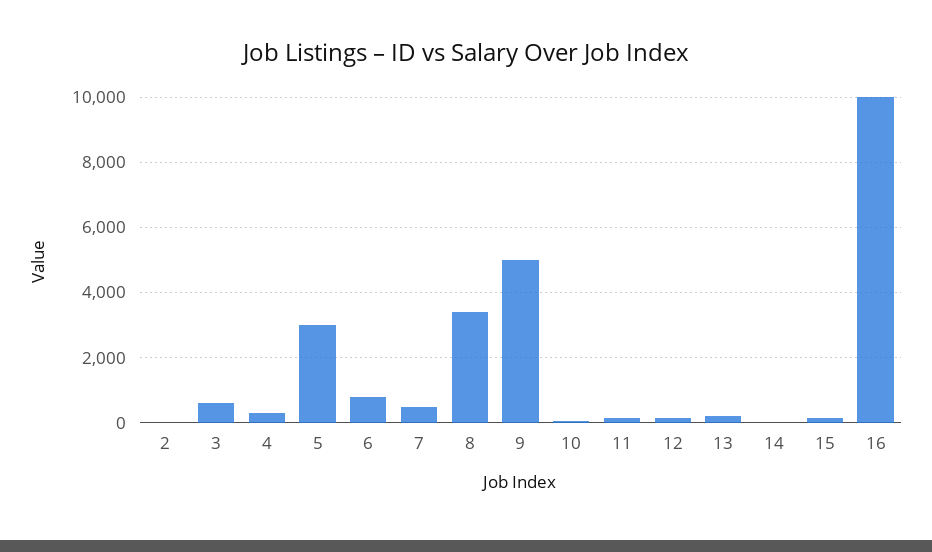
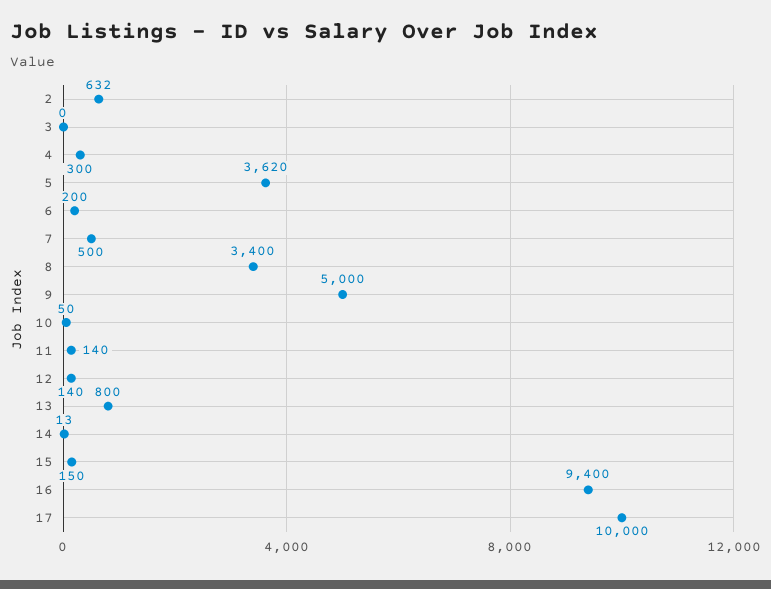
2: 0 -> 632
3: 600 -> 0
5: 3000 -> 3620
6: 800 -> 200
13: 200 -> 800
16: 10000 -> 9400
17: none -> 10000

